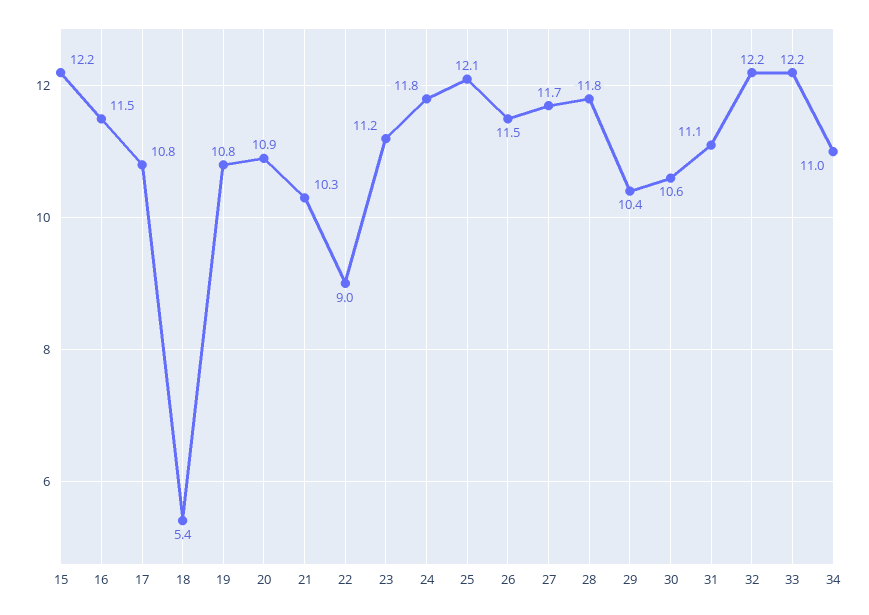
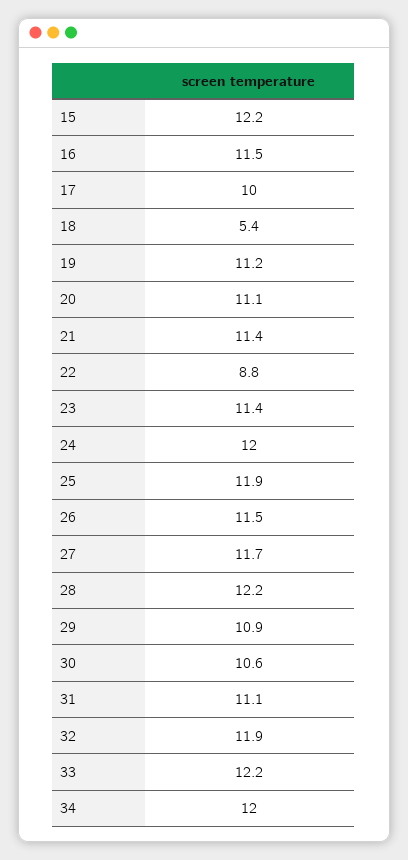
17: 10.8 -> 10
19: 10.8 -> 11.2
20: 10.9 -> 11.1
21: 10.3 -> 11.4
22: 9 -> 8.8
23: 11.2 -> 11.4
24: 11.8 -> 12
25: 12.1 -> 11.9
28: 11.8 -> 12.2
29: 10.4 -> 10.9
32: 12.2 -> 11.9
34: 11 -> 12

